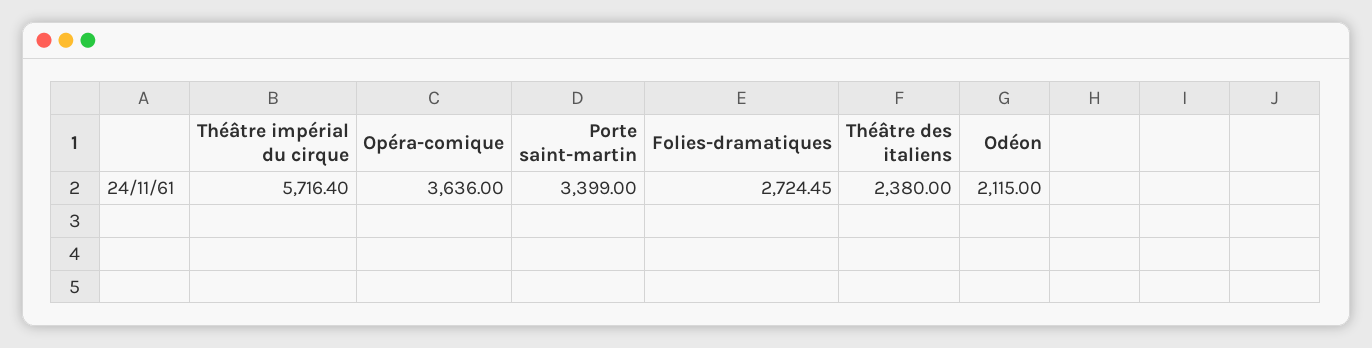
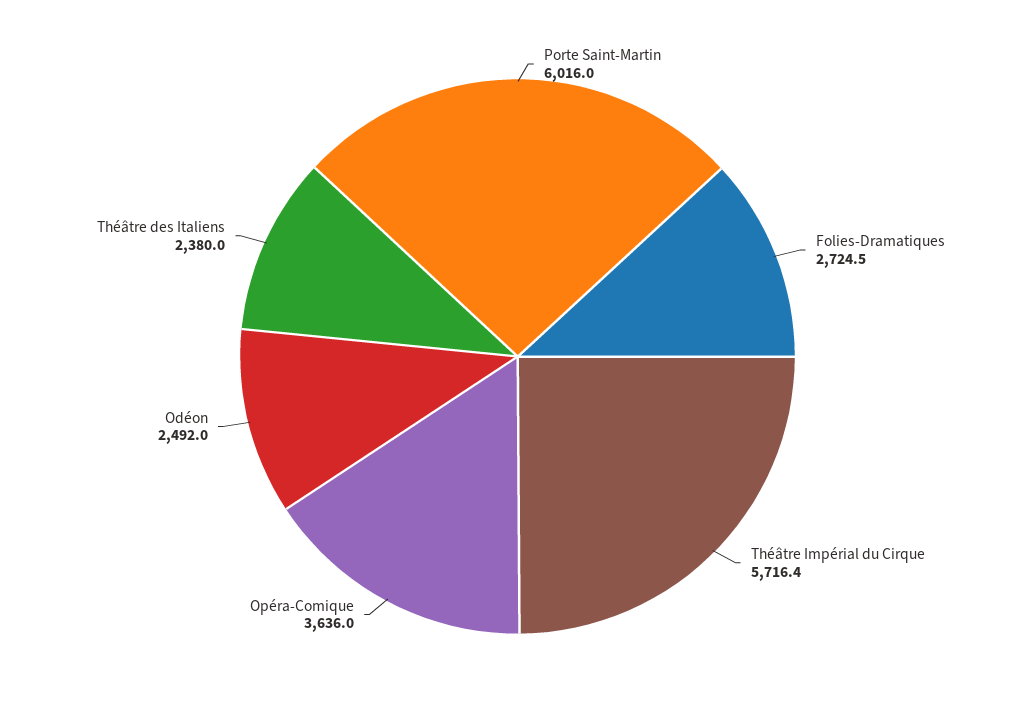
Porte saint-martin: 3399 -> 6016
Odéon: 2115 -> 2492

